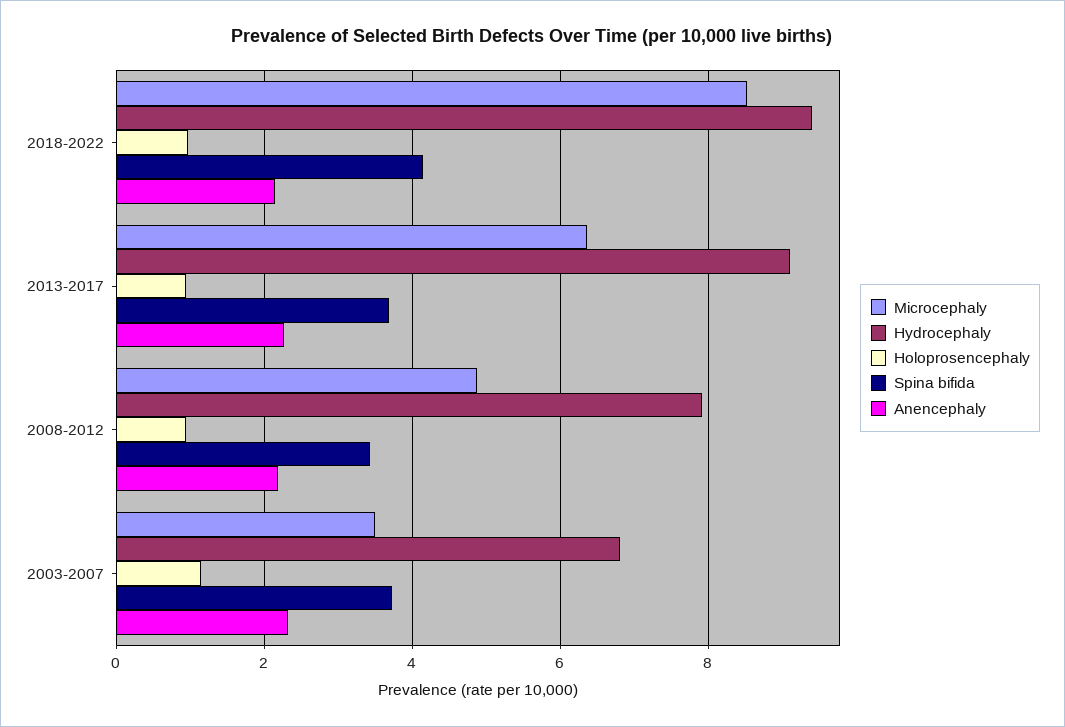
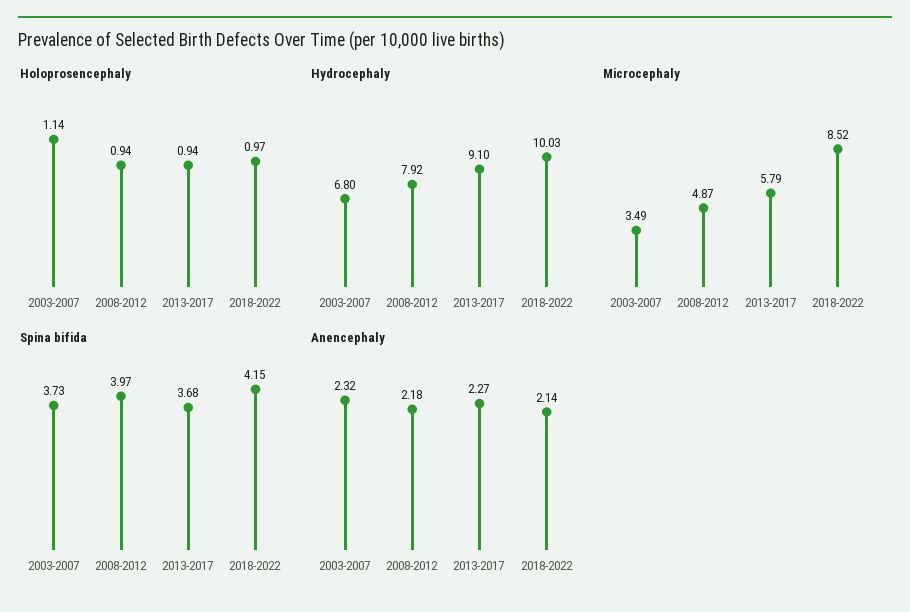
Hydrocephaly, 2018-2022: 9.4 -> 10.03
Microcephaly, 2013-2017: 6.4 -> 5.79
Spina bifida, 2008-2012: 3.4 -> 3.97

